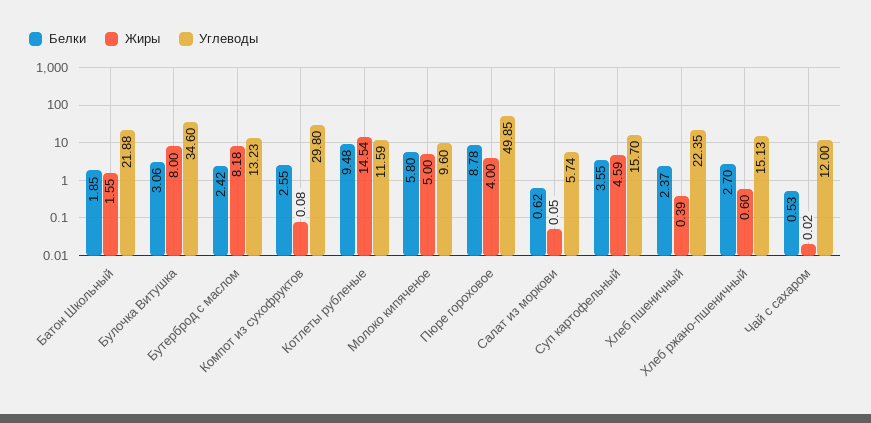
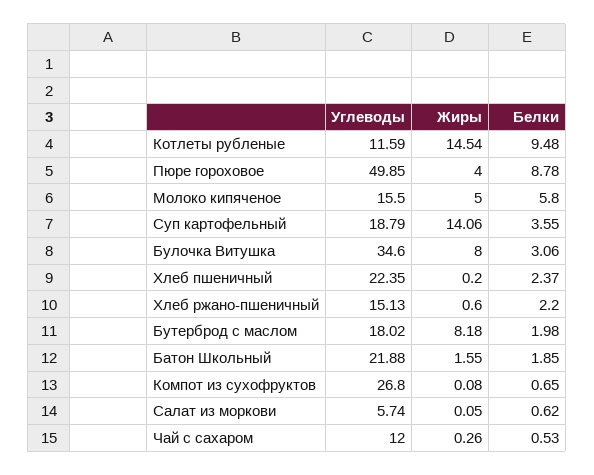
Белки, Бутерброд с маслом: 2.42 -> 1.98
Углеводы, Бутерброд с маслом: 13.23 -> 18.02
Белки, Компот из сухофруктов: 2.55 -> 0.65
Углеводы, Компот из сухофруктов: 29.8 -> 26.8
Углеводы, Молоко кипяченое: 9.6 -> 15.5
Жиры, Суп картофельный: 4.59 -> 14.06
Углеводы, Суп картофельный: 15.7 -> 18.79
Жиры, Хлеб пшеничный: 0.39 -> 0.2
Белки, Хлеб ржано-пшеничный: 2.7 -> 2.2
Жиры, Чай с сахаром: 0.02 -> 0.26

